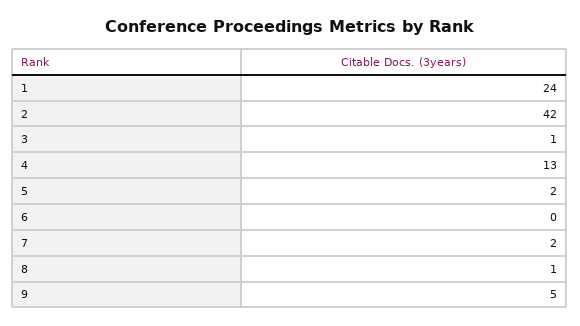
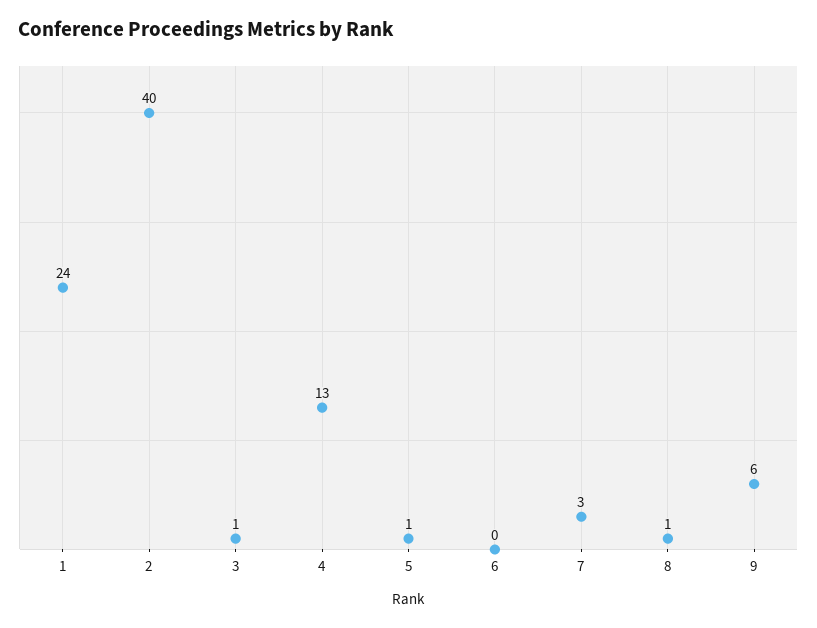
2: 42 -> 40
5: 2 -> 1
7: 2 -> 3
9: 5 -> 6

